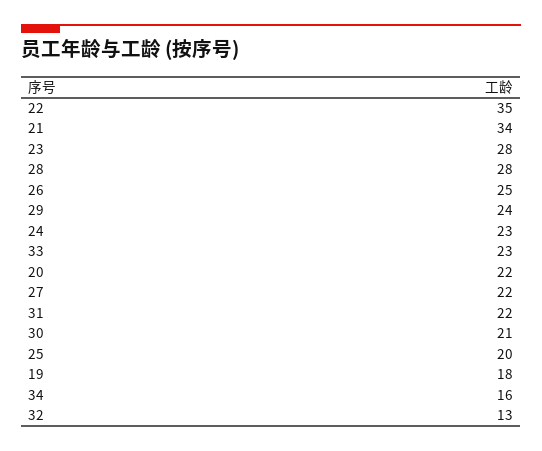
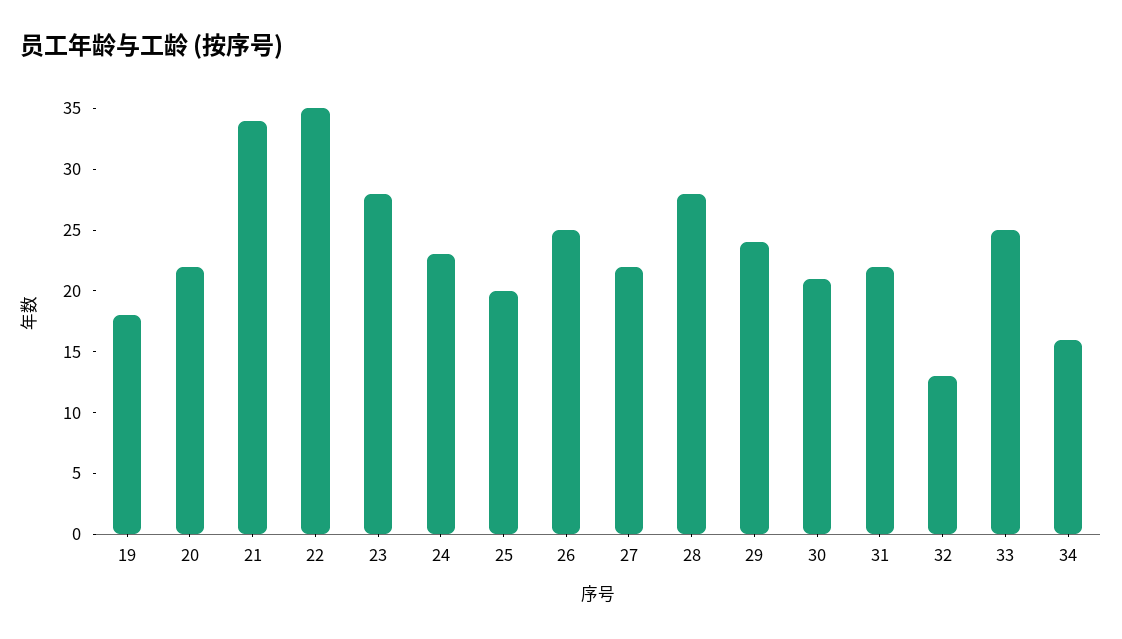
33: 23 -> 25

